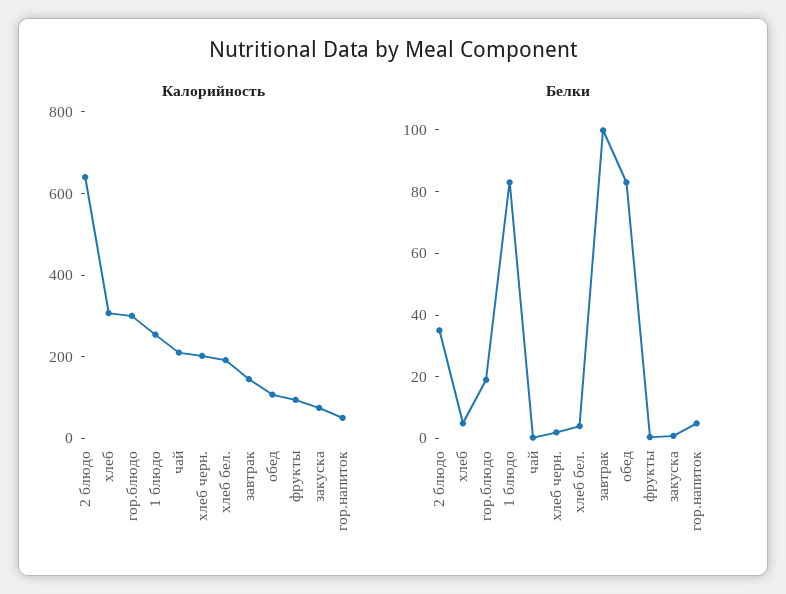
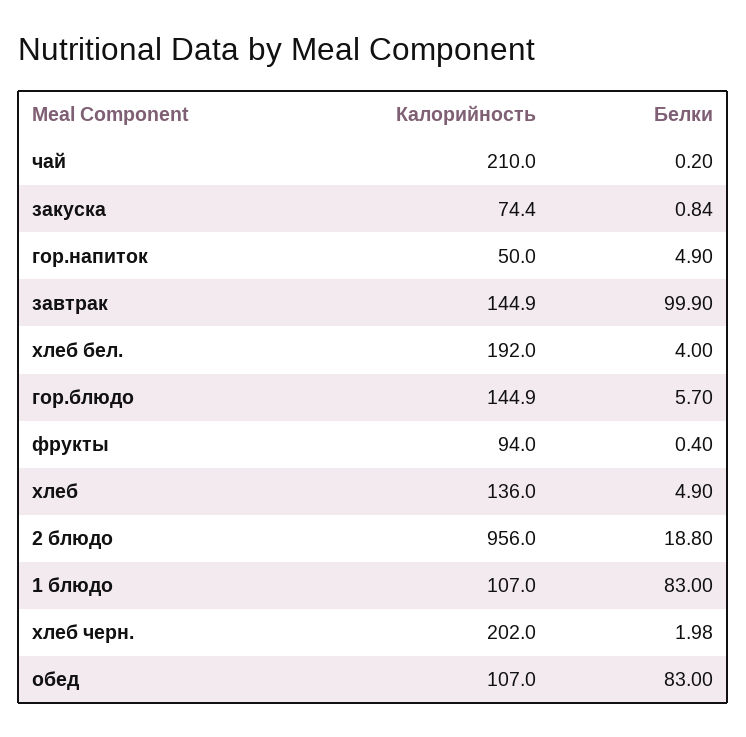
Калорийность, 2 блюдо: 650 -> 956
Калорийность, хлеб: 300 -> 136
Калорийность, гор.блюдо: 300 -> 144.9
Калорийность, 1 блюдо: 250 -> 107
Белки, 2 блюдо: 35 -> 18.8
Белки, гор.блюдо: 20 -> 5.7

